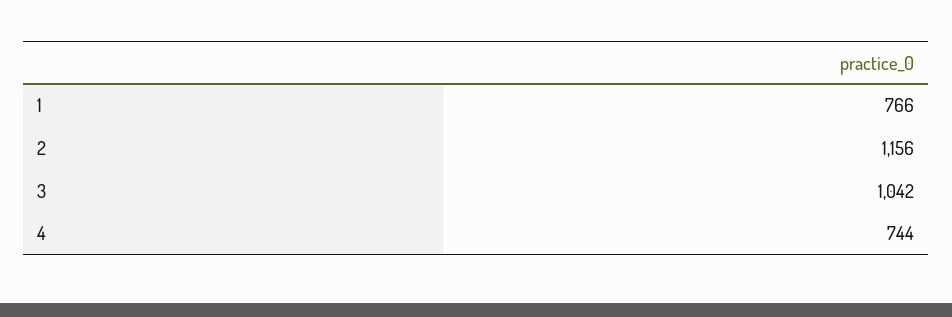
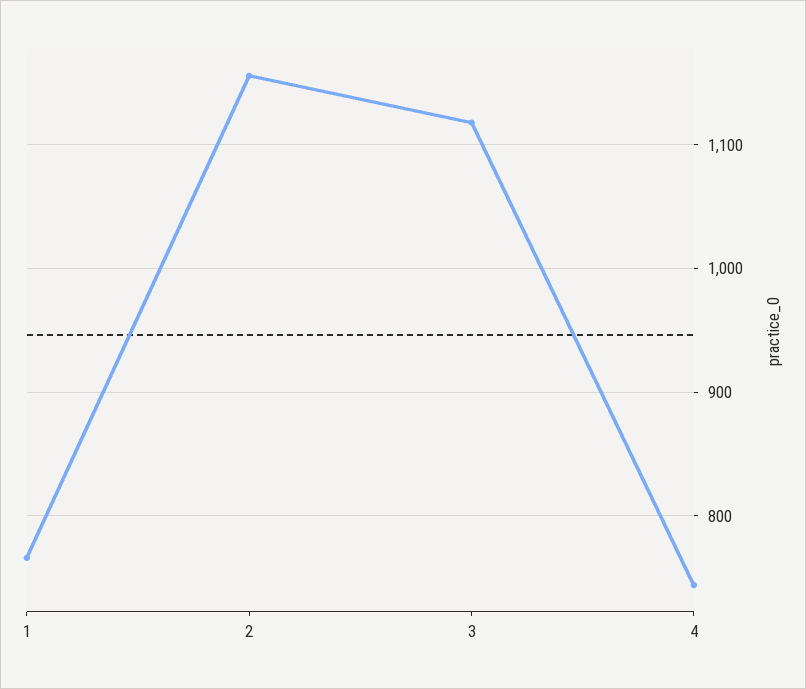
3: 1042 -> 1120

